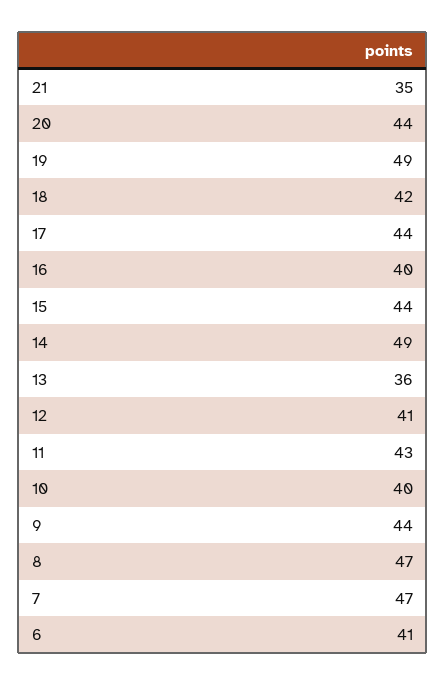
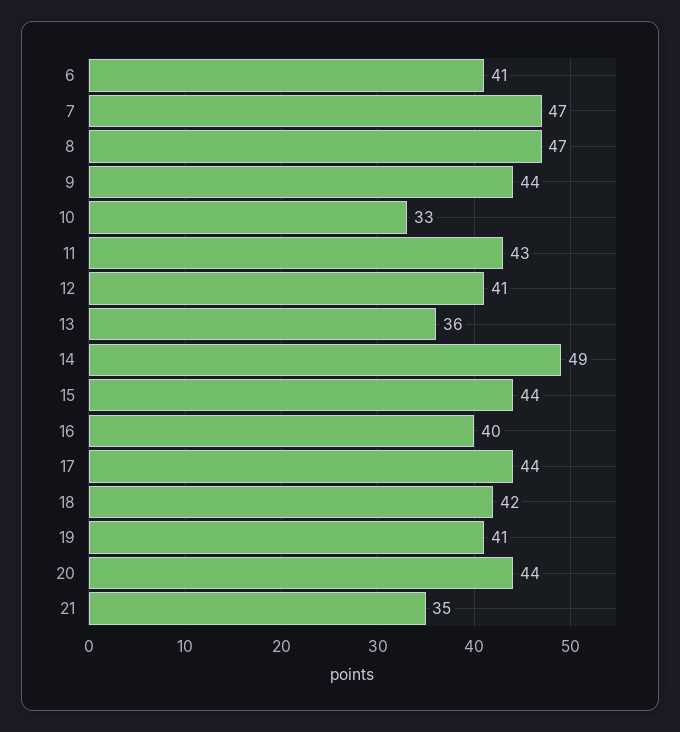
19: 49 -> 41
10: 40 -> 33

